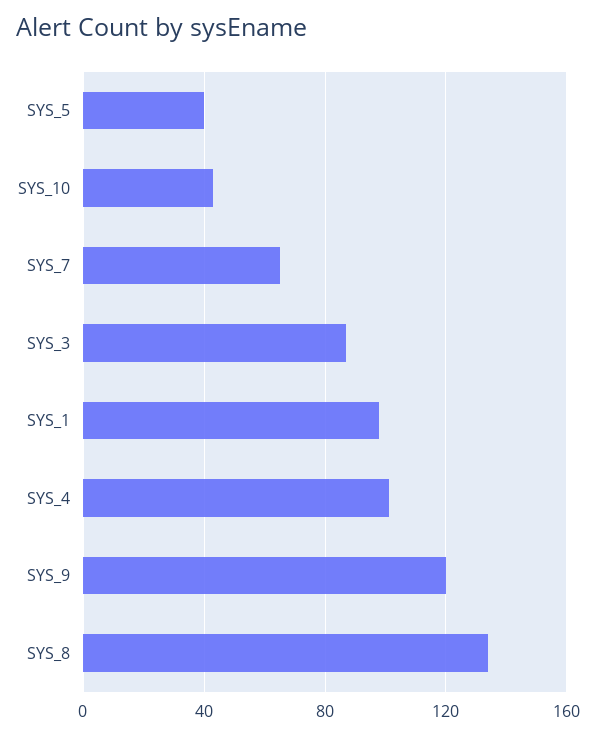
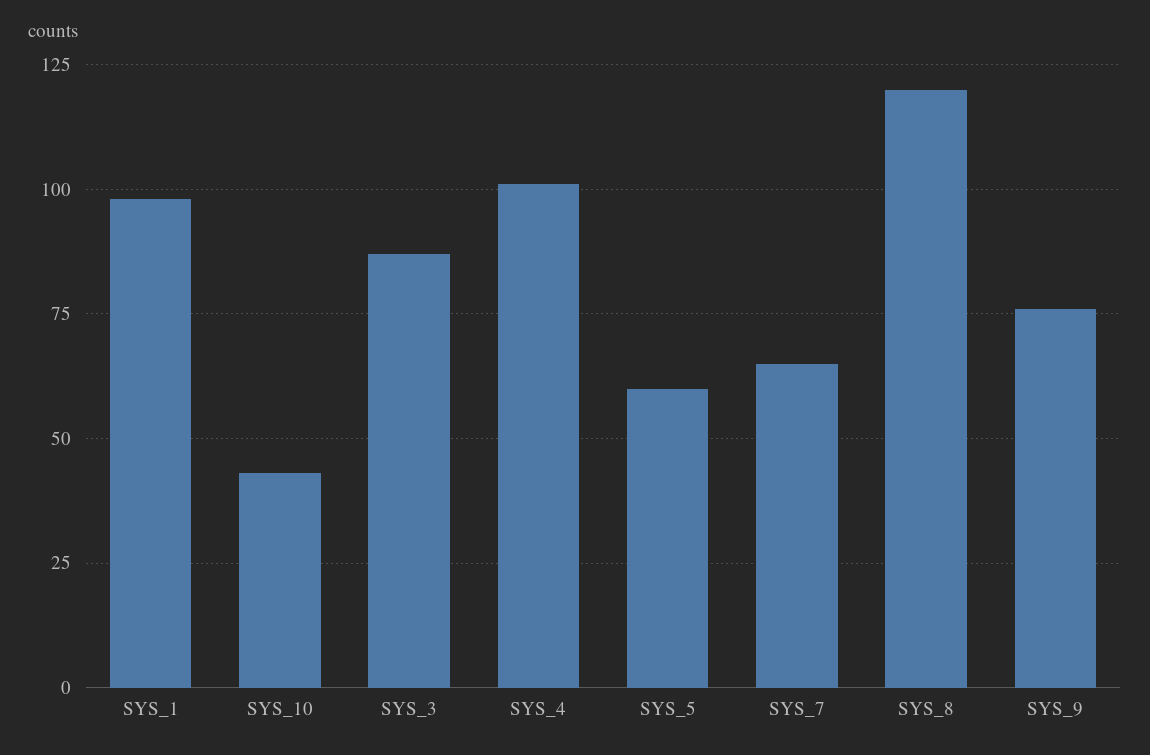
SYS_5: 40 -> 60
SYS_9: 120 -> 75
SYS_8: 135 -> 120

